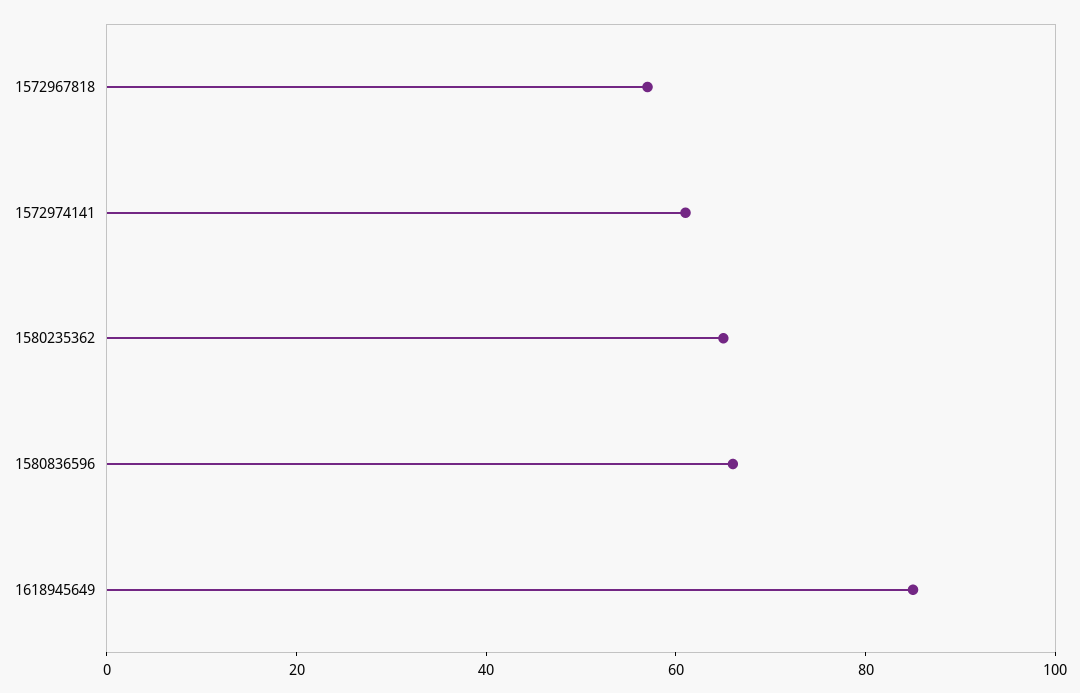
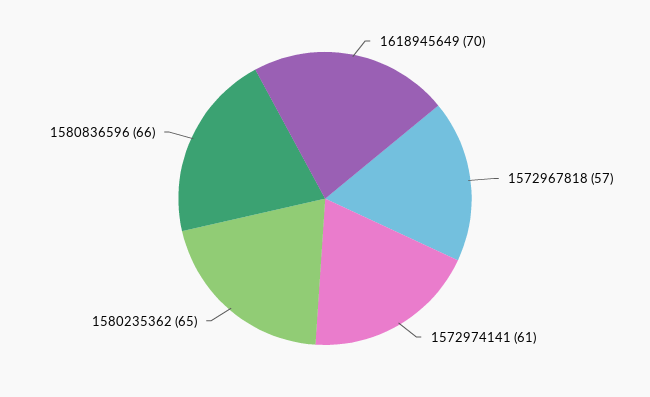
1618945649: 85 -> 70

